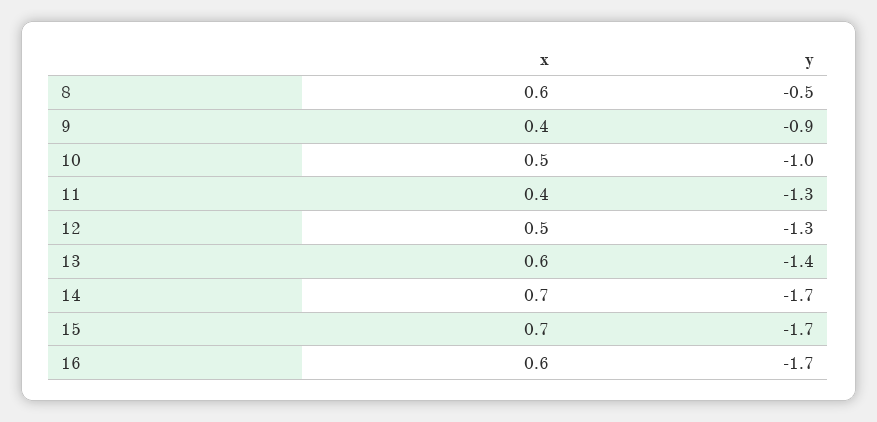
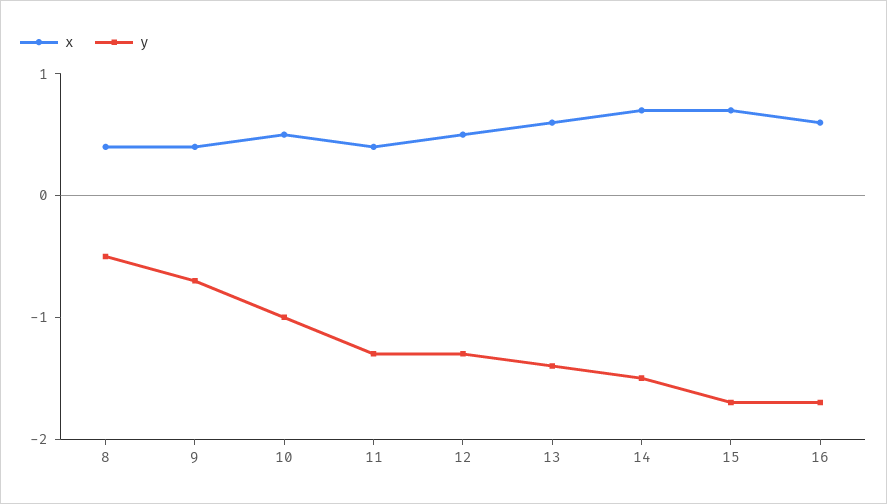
x, 8: 0.6 -> 0.4
y, 9: -0.9 -> -0.7
y, 14: -1.7 -> -1.5

